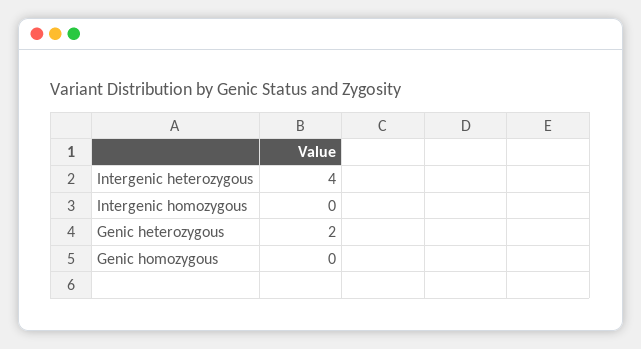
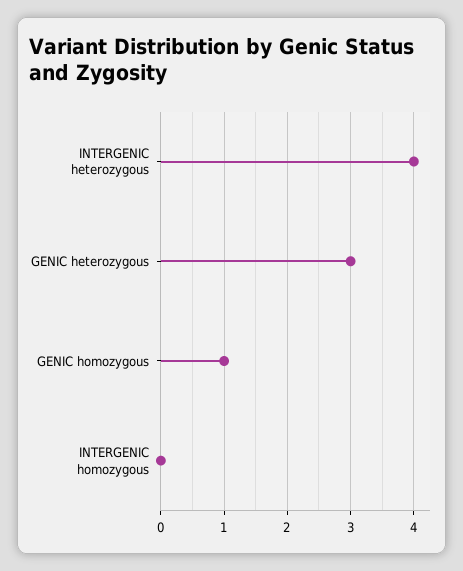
Genic heterozygous: 2 -> 3
Genic homozygous: 0 -> 1

